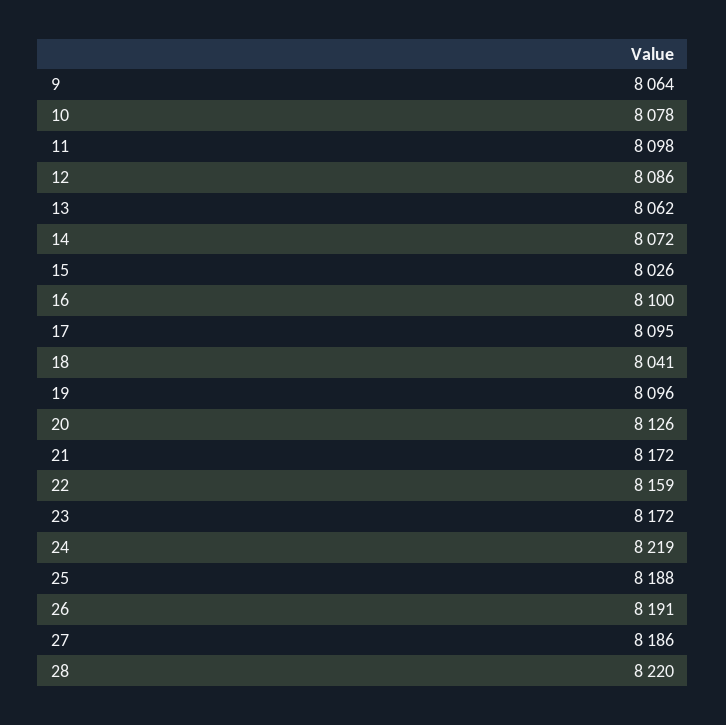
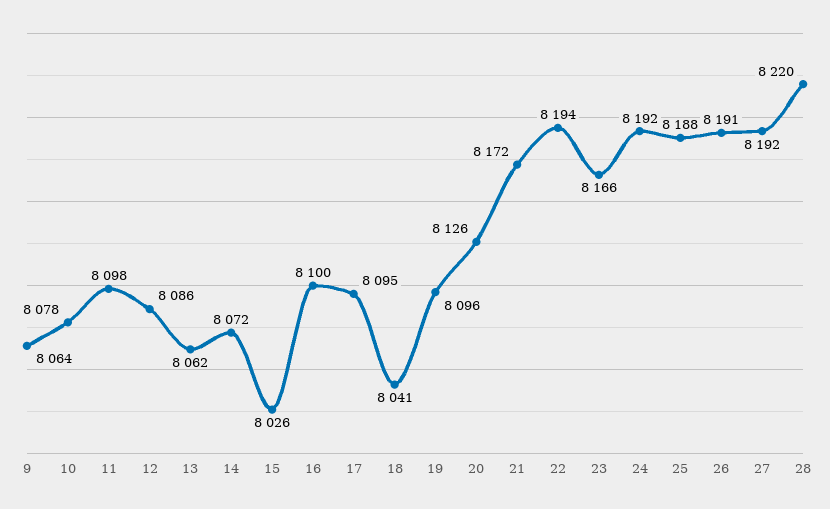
22: 8159 -> 8194
23: 8172 -> 8166
24: 8219 -> 8192
27: 8186 -> 8192

